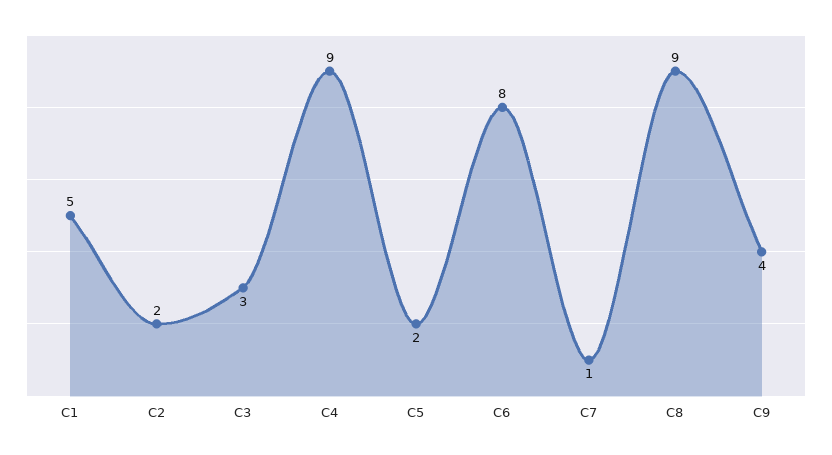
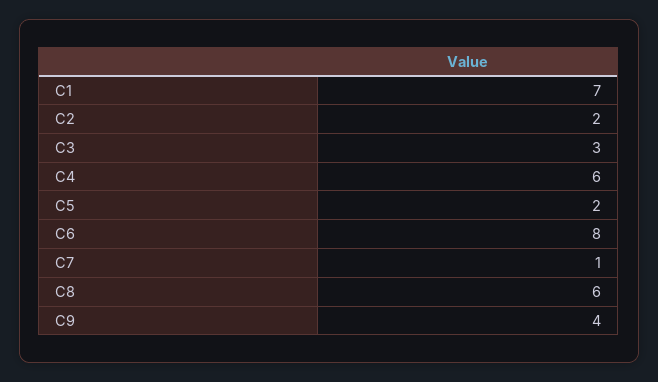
C1: 5 -> 7
C4: 9 -> 6
C8: 9 -> 6

